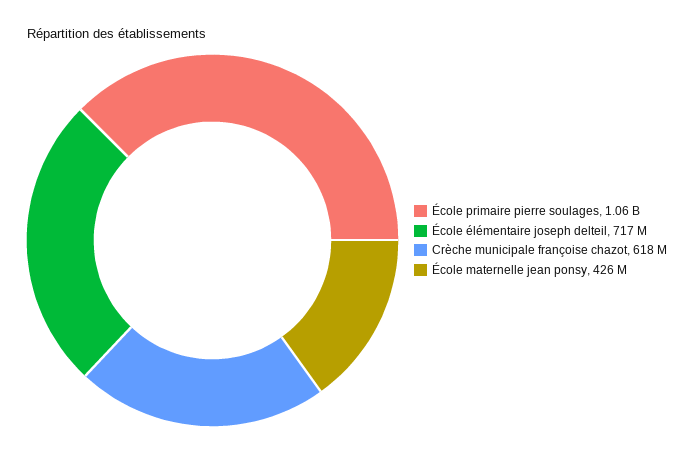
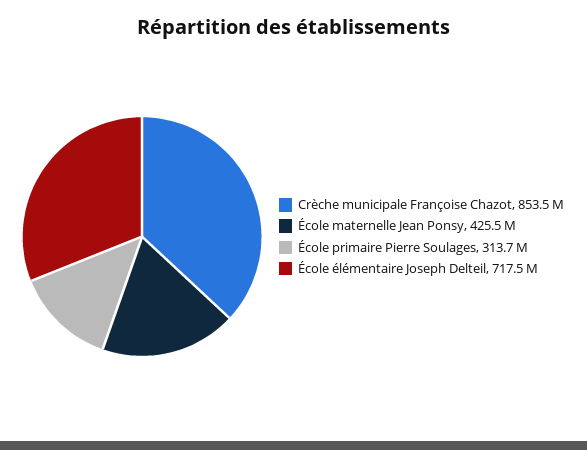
École primaire pierre soulages: 1060000000 -> 313700000
Crèche municipale françoise chazot: 618000000 -> 853500000

